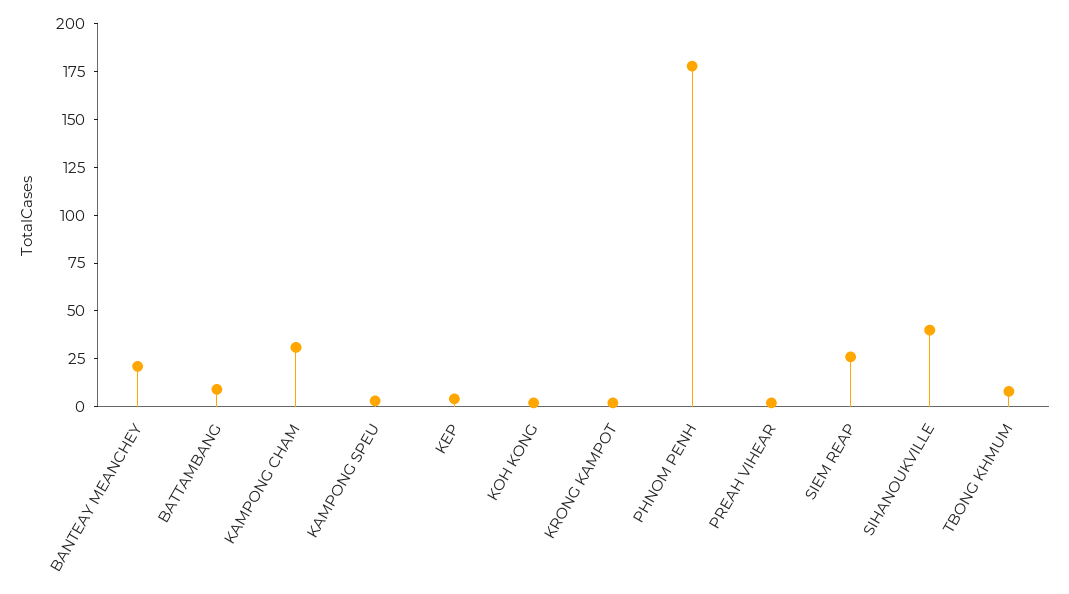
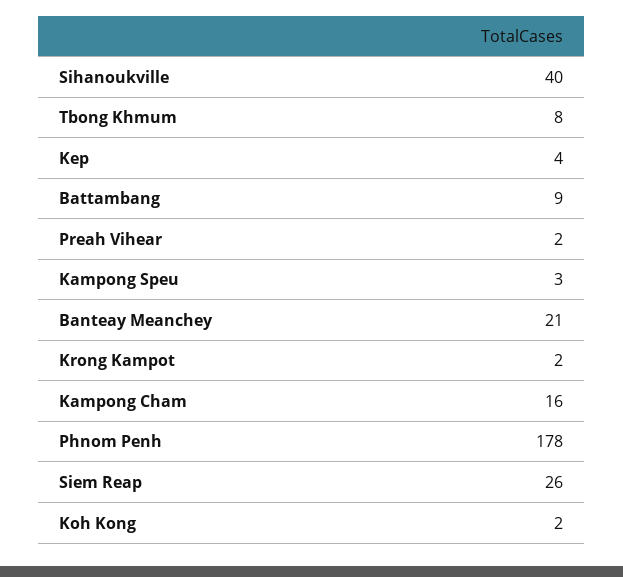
KAMPONG CHAM: 30 -> 16

